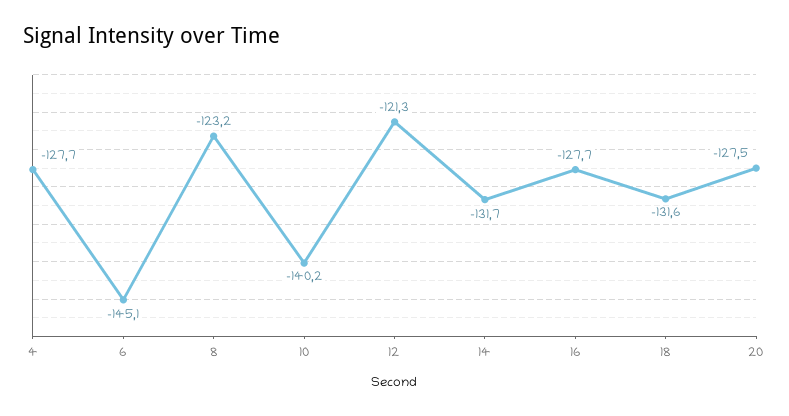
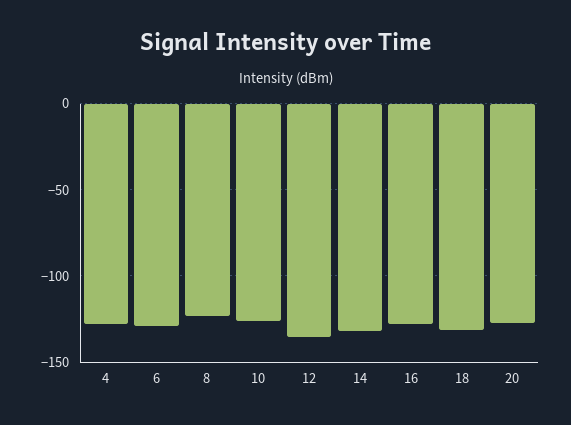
6: -145.1 -> -130
10: -140.2 -> -125
12: -121.3 -> -135

